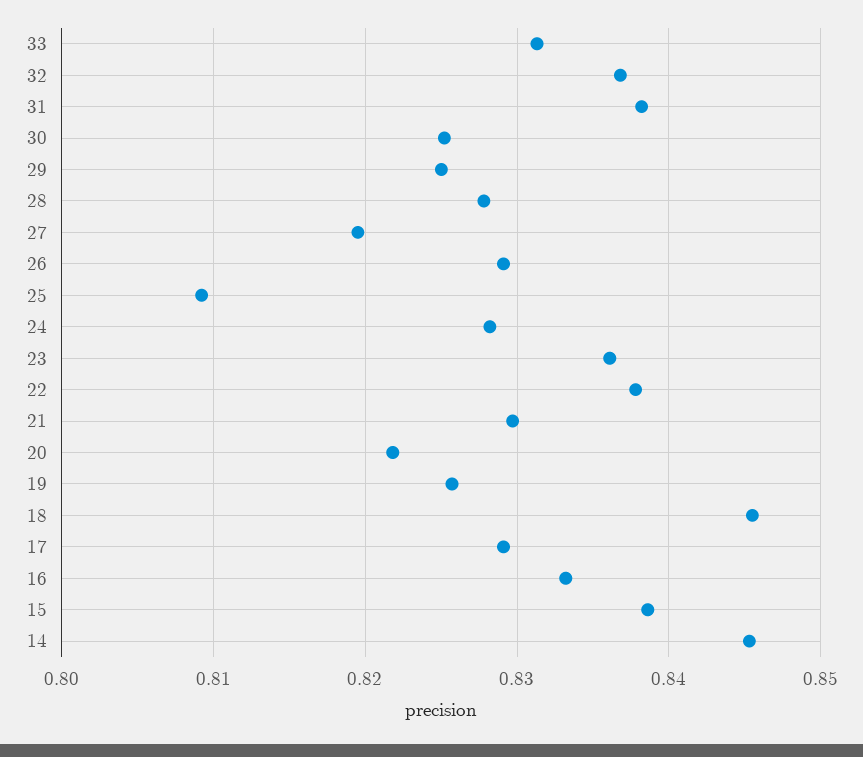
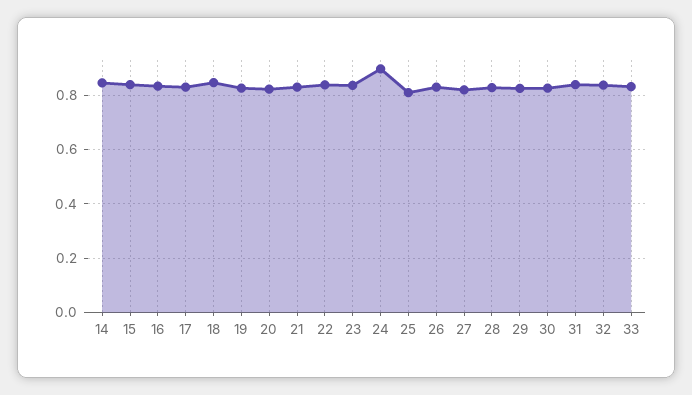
24: 0.828 -> 0.9

